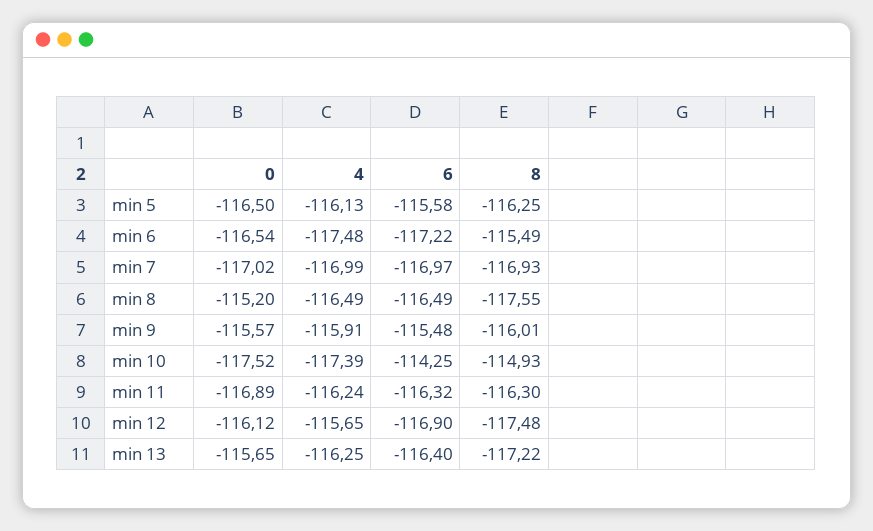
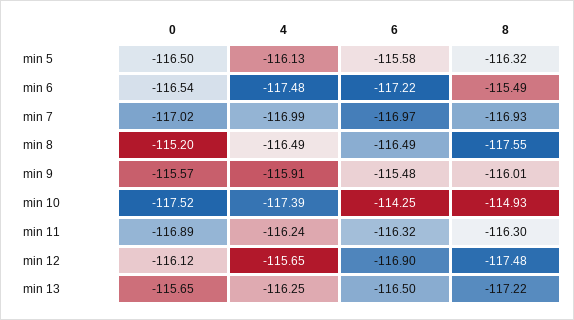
8, min 5: -116.25 -> -116.32
6, min 13: -116.4 -> -116.5

